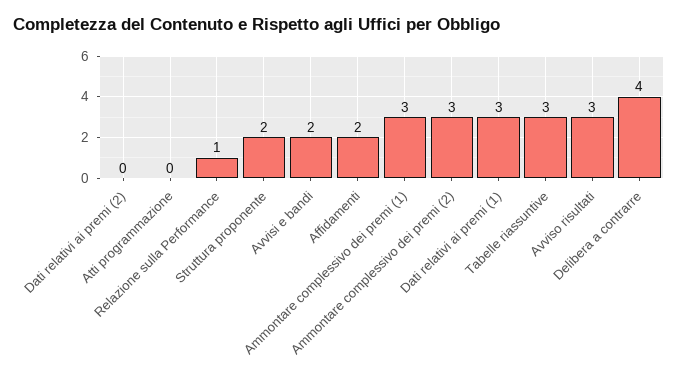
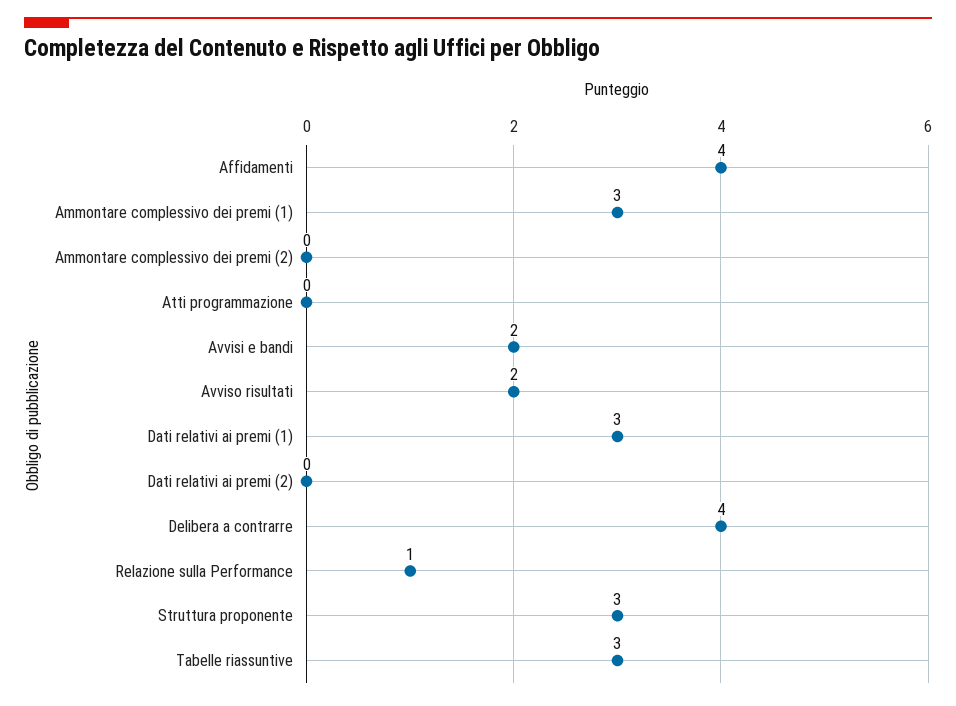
Struttura proponente: 2 -> 3
Affidamenti: 2 -> 4
Ammontare complessivo dei premi (2): 3 -> 0
Avviso risultati: 3 -> 2

